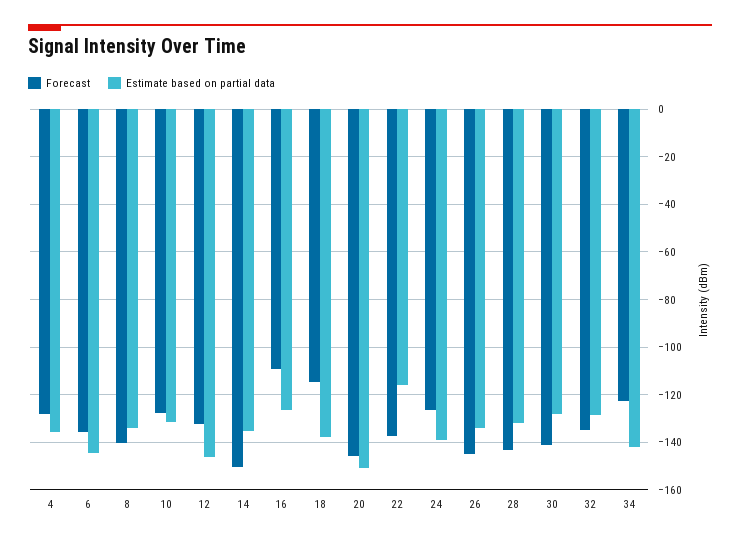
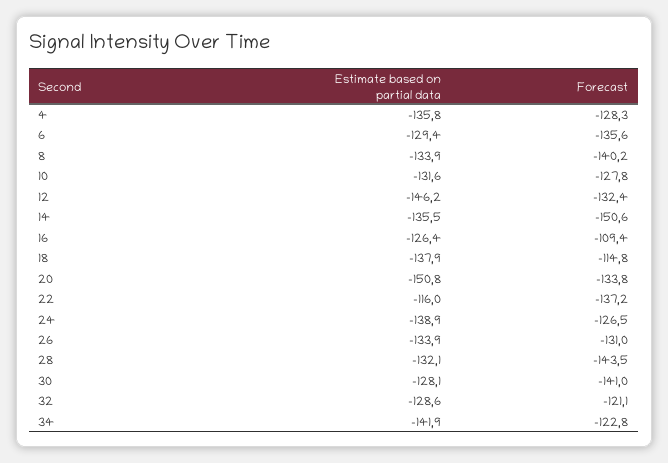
Estimate based on partial data, 6: -145 -> -129.4
Forecast, 20: -145 -> -133.8
Forecast, 26: -145 -> -131
Forecast, 32: -135 -> -121.1

